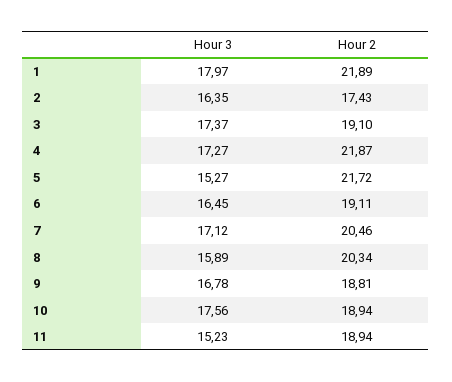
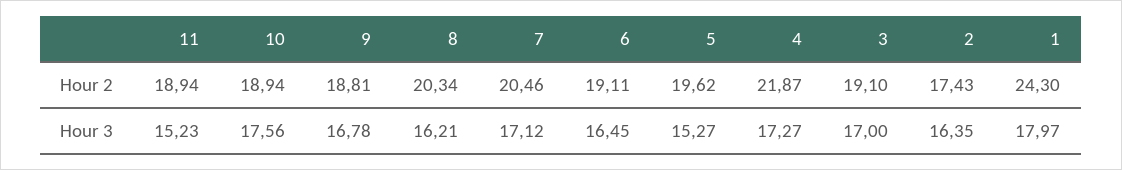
Hour 2, 1: 21.89 -> 24.3
Hour 3, 3: 17.37 -> 17
Hour 2, 5: 21.72 -> 19.62
Hour 3, 8: 15.89 -> 16.21

